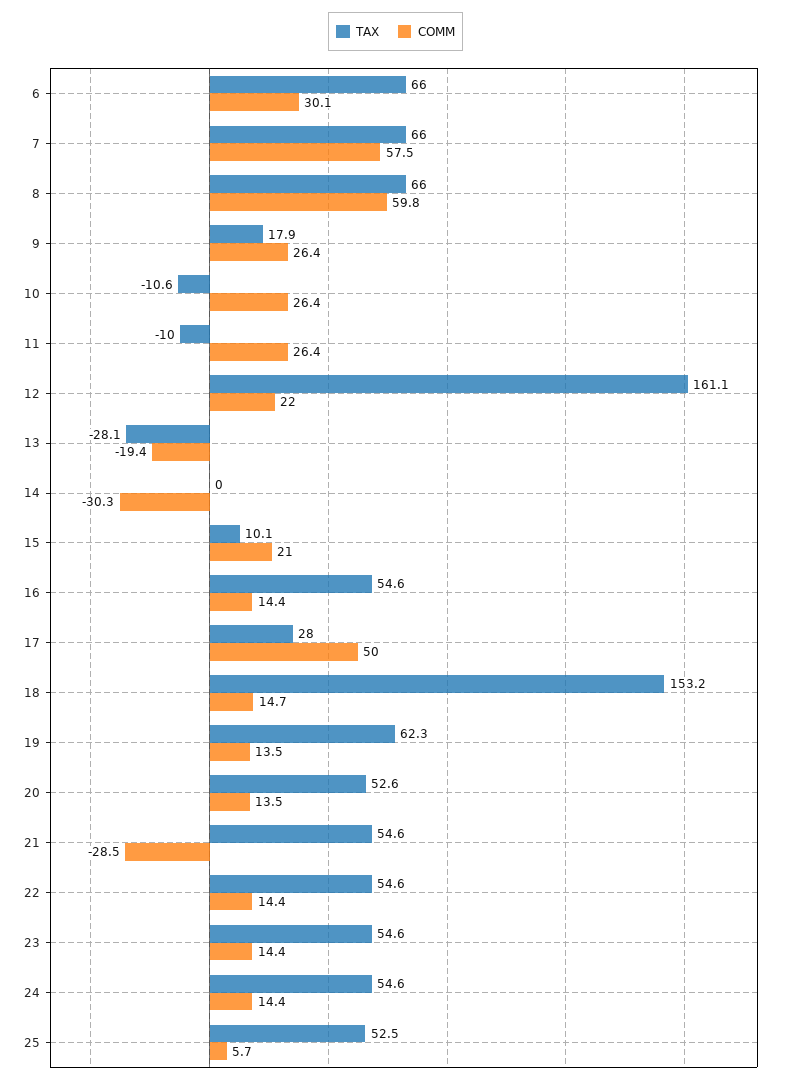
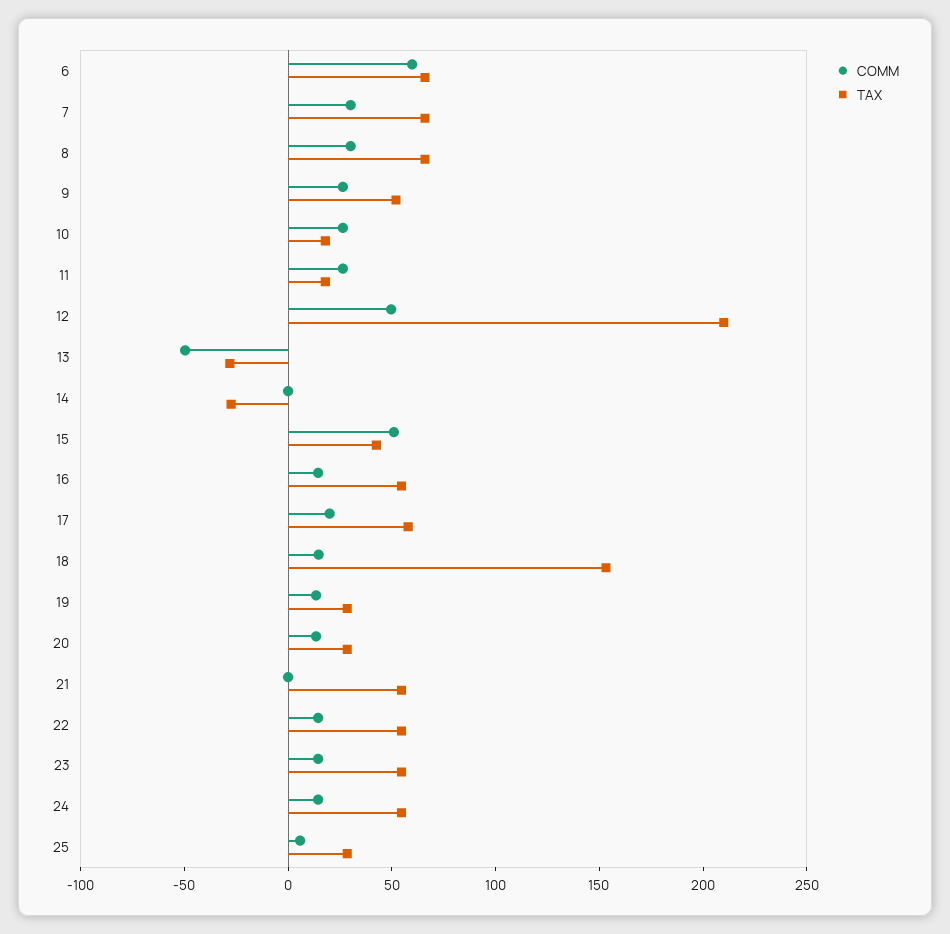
COMM, 6: 30.1 -> 60
COMM, 7: 57.5 -> 30
COMM, 8: 59.8 -> 30
TAX, 9: 17.9 -> 50
TAX, 10: -10.6 -> 20
TAX, 11: -10 -> 20
TAX, 12: 161.1 -> 210
COMM, 12: 22 -> 50
COMM, 13: -19.4 -> -50
TAX, 14: 0 -> -30
COMM, 14: -30.3 -> 0
TAX, 15: 10.1 -> 40
COMM, 15: 21 -> 50
TAX, 17: 28 -> 60
COMM, 17: 50 -> 20
TAX, 19: 62.3 -> 30
TAX, 20: 52.6 -> 30
COMM, 21: -28.5 -> 0
TAX, 25: 52.5 -> 30

